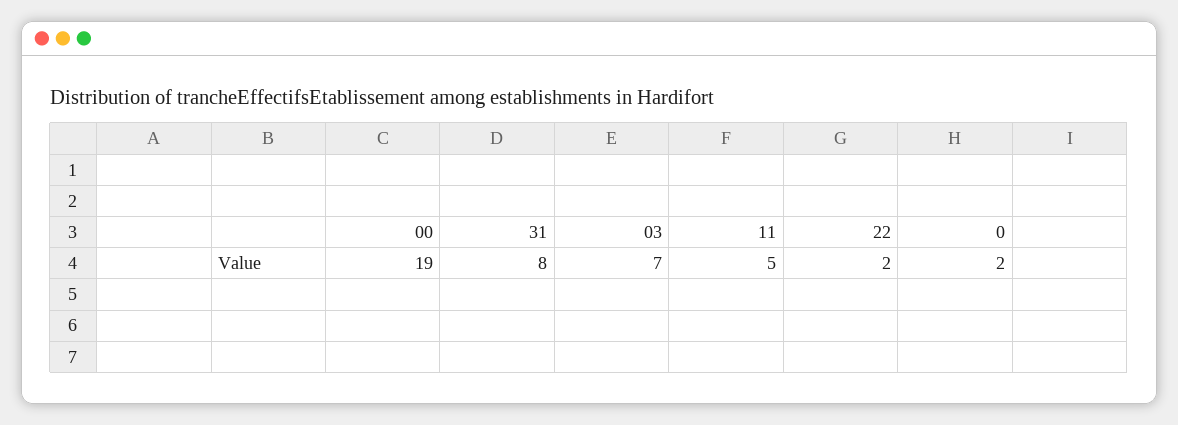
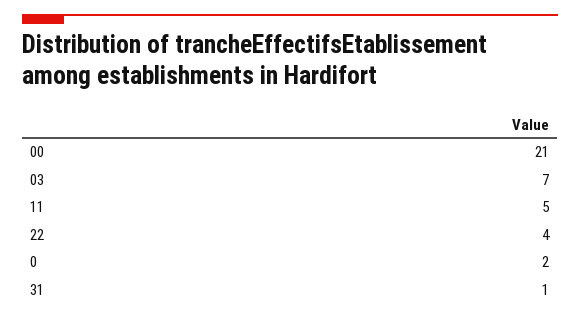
00: 19 -> 21
31: 8 -> 1
22: 2 -> 4

